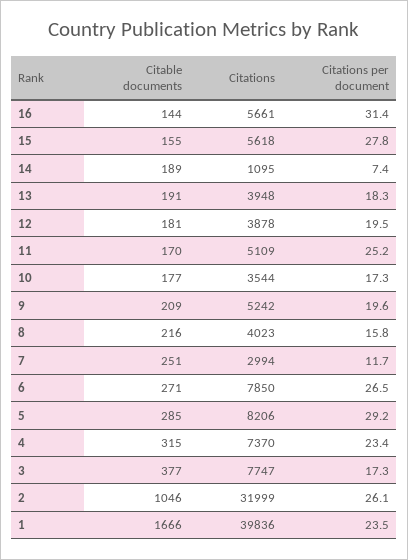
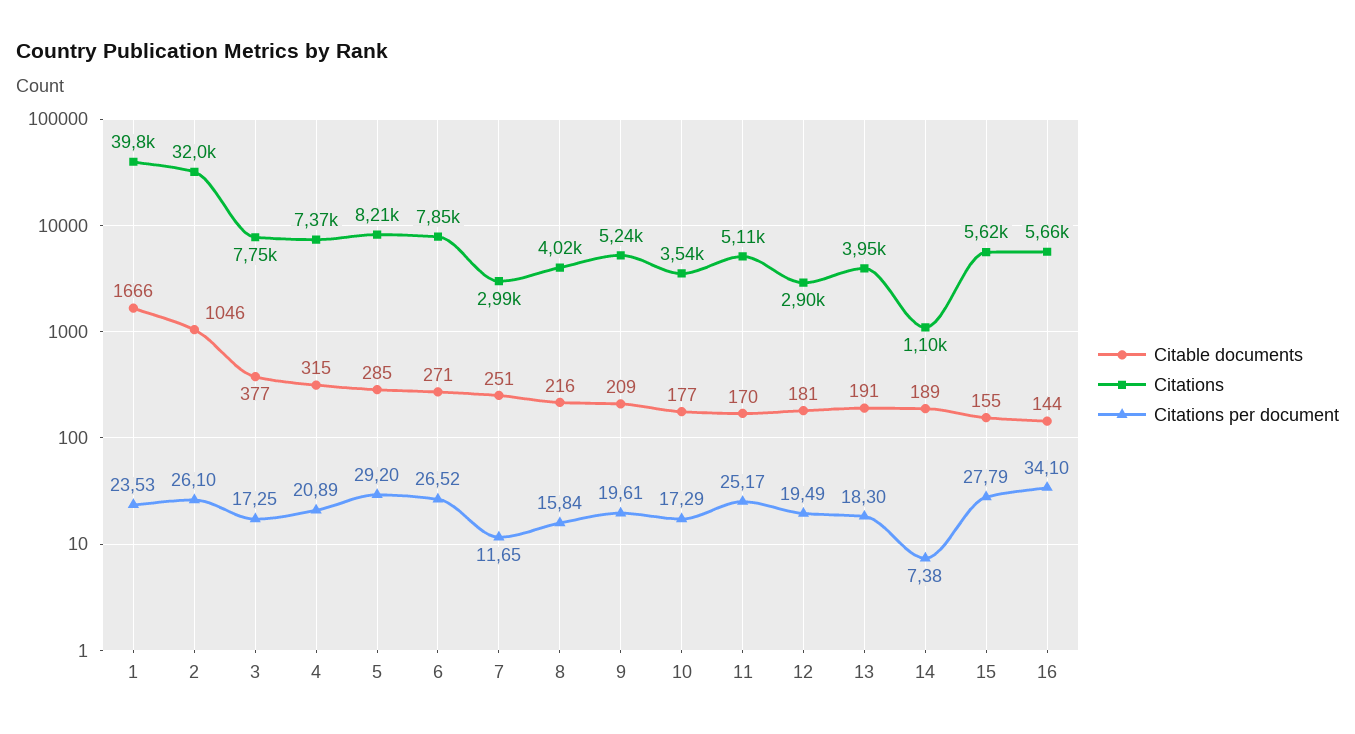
Citations per document, 16: 31.4 -> 34.1
Citations, 12: 3878 -> 2900
Citations per document, 4: 23.4 -> 20.89

